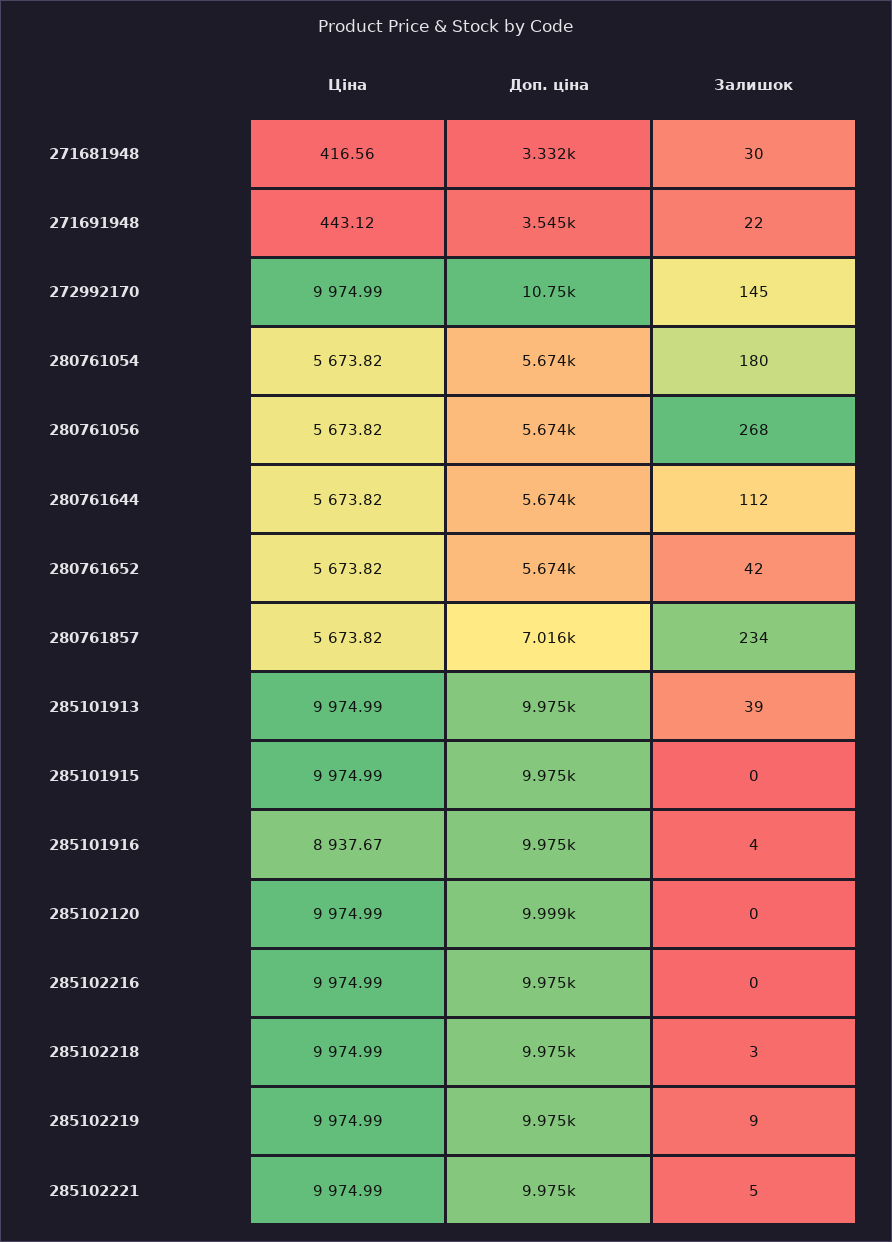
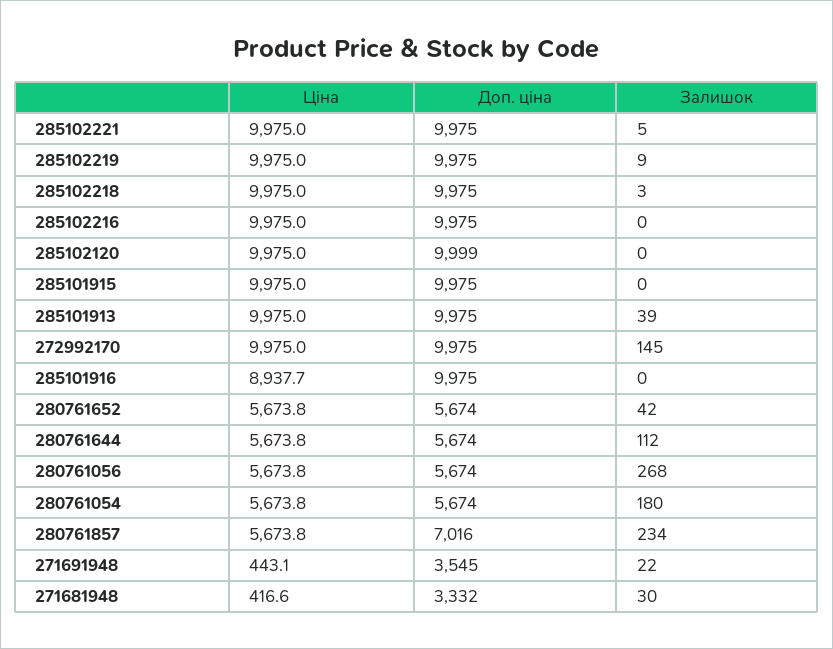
Доп. ціна, 272992170: 10750 -> 9975
Залишок, 285101916: 4 -> 0

